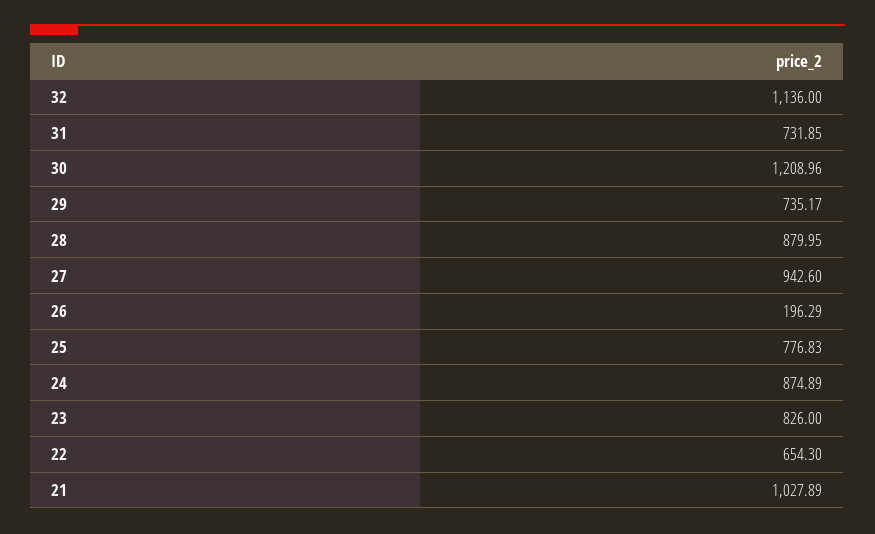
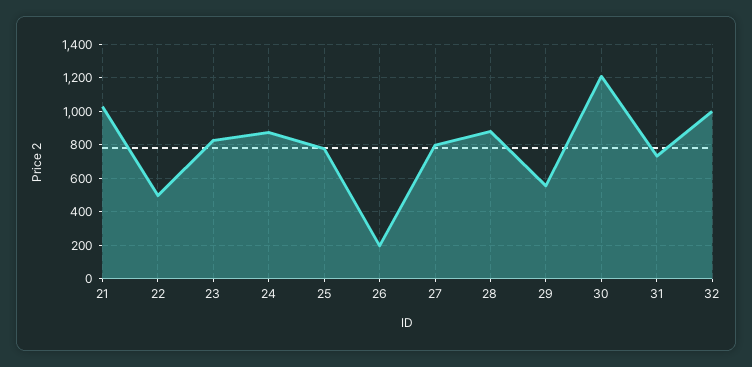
32: 1136 -> 1000
29: 735.17 -> 550
27: 942.6 -> 800
22: 654.3 -> 500

